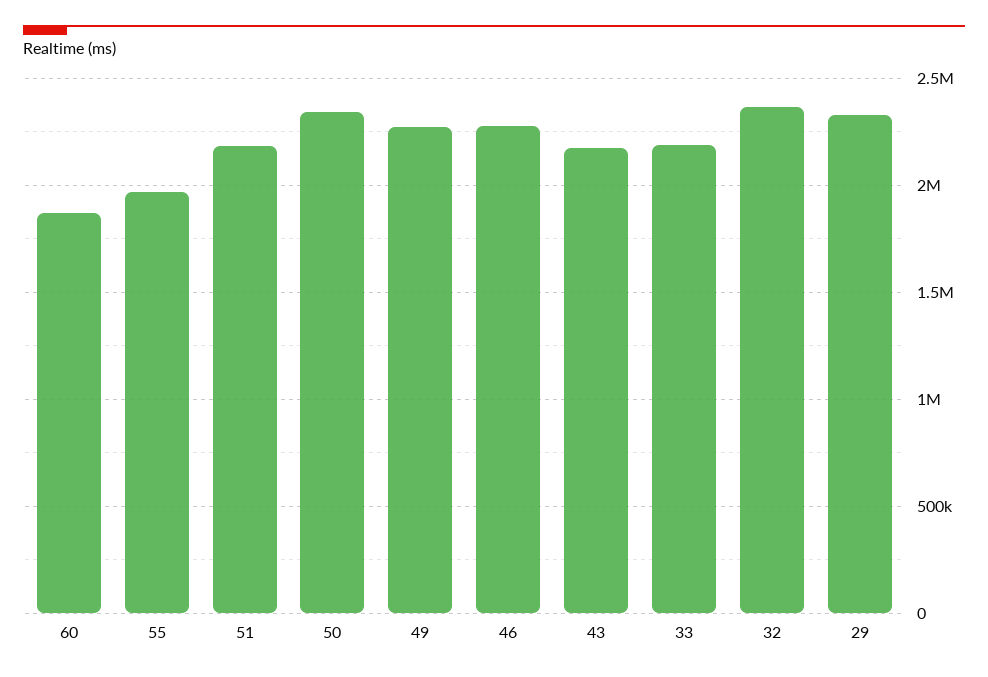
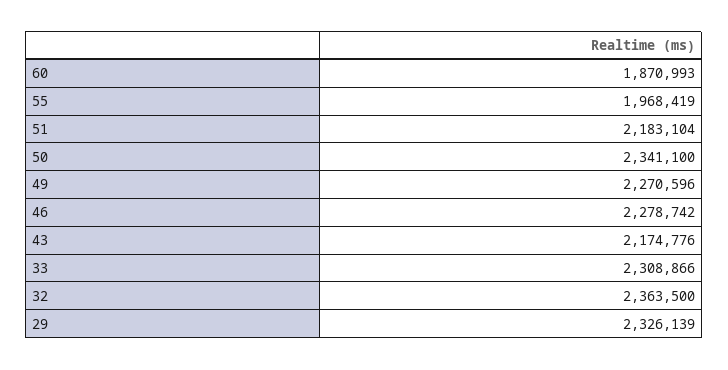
33: 2200000 -> 2308866

